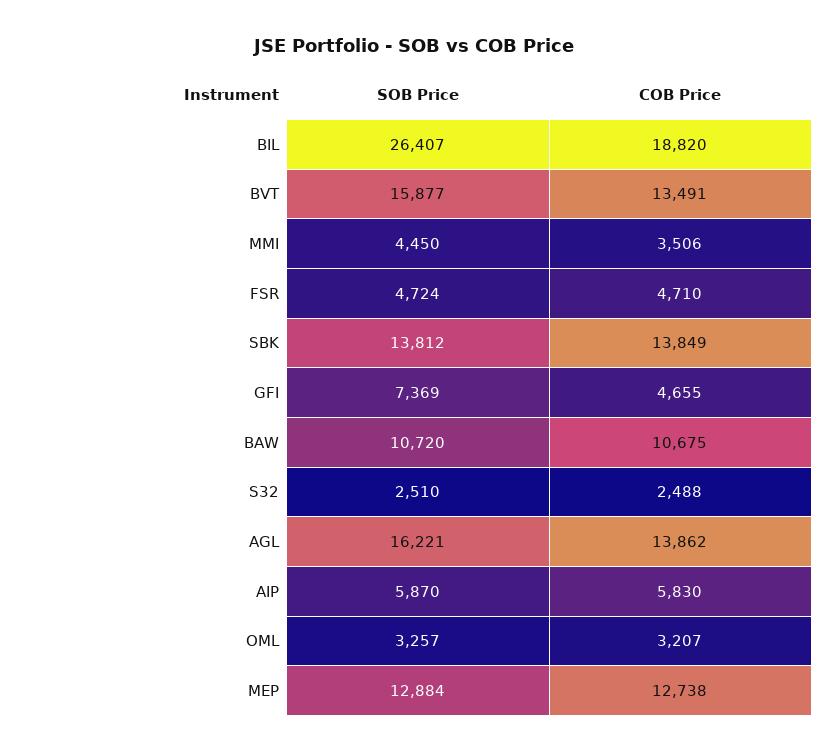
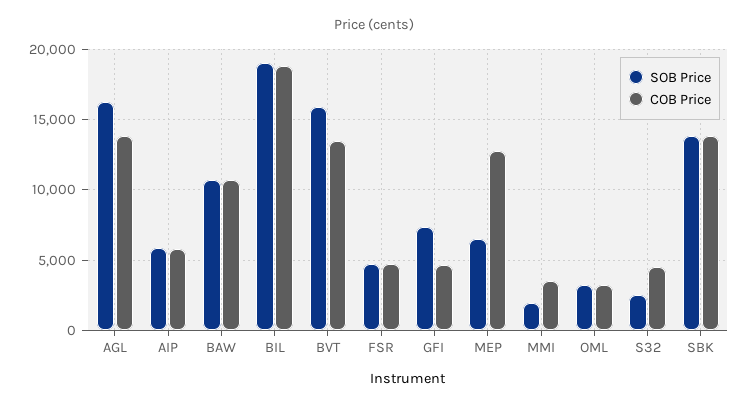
SOB Price, BIL: 26407 -> 19000
SOB Price, MMI: 4450 -> 2000
COB Price, S32: 2488 -> 4500
SOB Price, MEP: 12884 -> 6500

